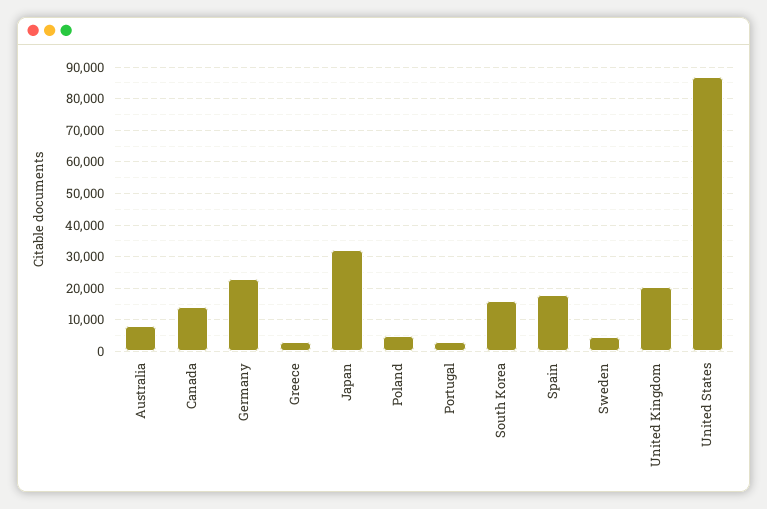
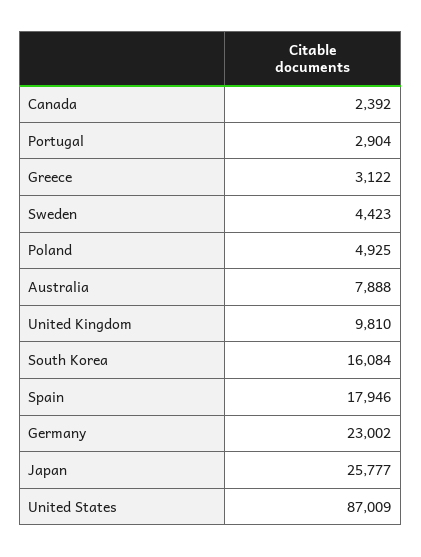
Canada: 14000 -> 2392
Japan: 32000 -> 25777
United Kingdom: 20000 -> 9810

